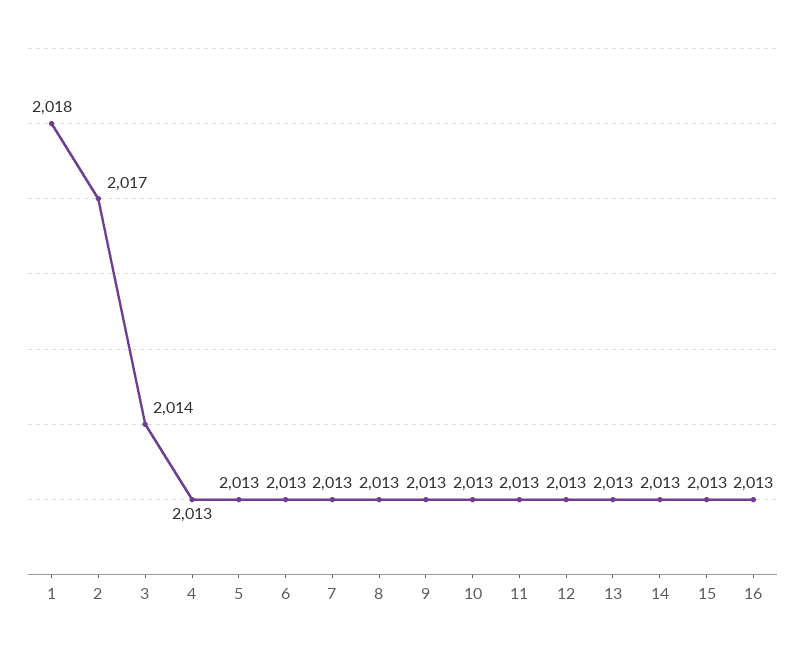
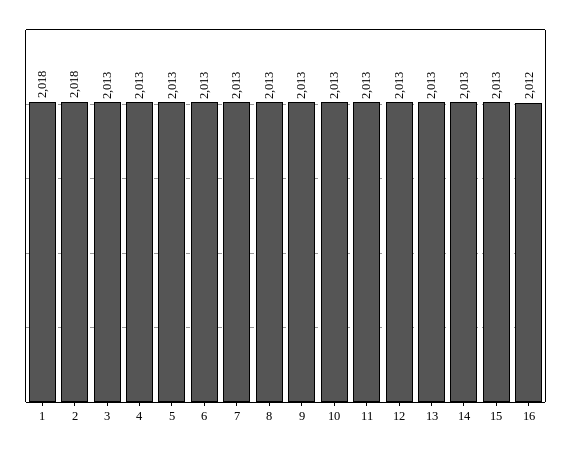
2: 2017 -> 2018
3: 2014 -> 2013
16: 2013 -> 2012

